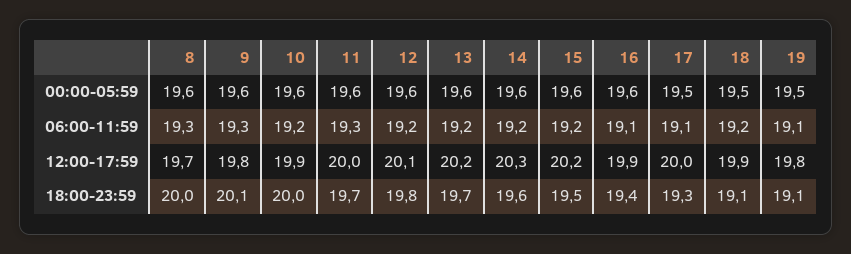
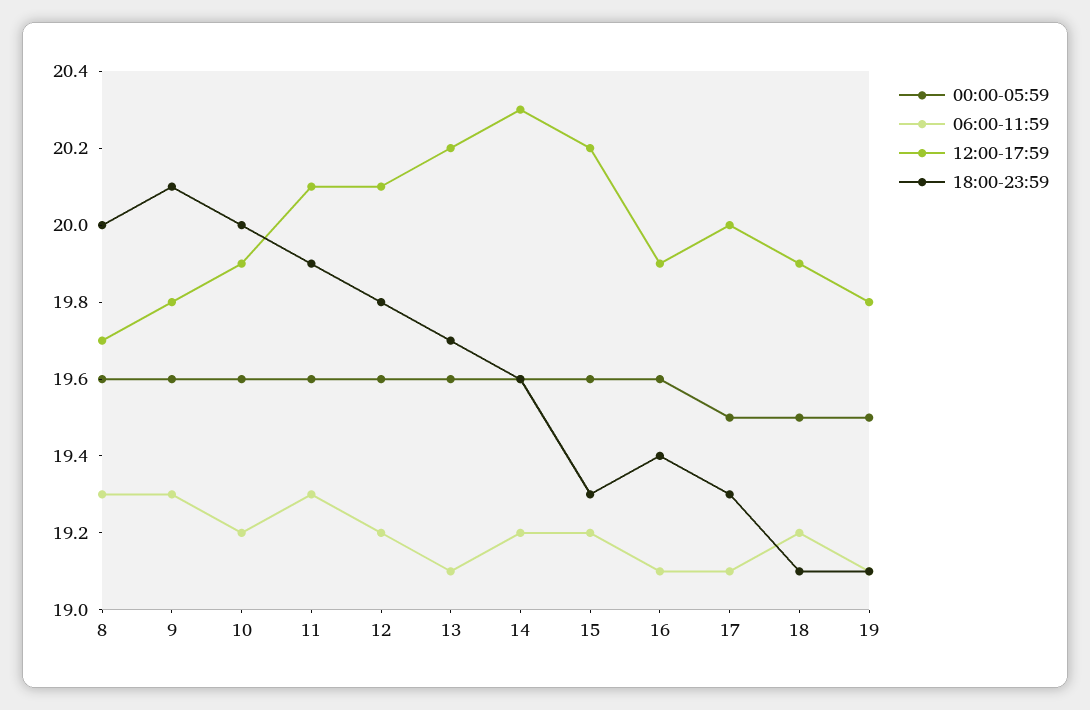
06:00-11:59, 13: 19.2 -> 19.1
12:00-17:59, 11: 20 -> 20.1
18:00-23:59, 11: 19.7 -> 19.9
18:00-23:59, 15: 19.5 -> 19.3

